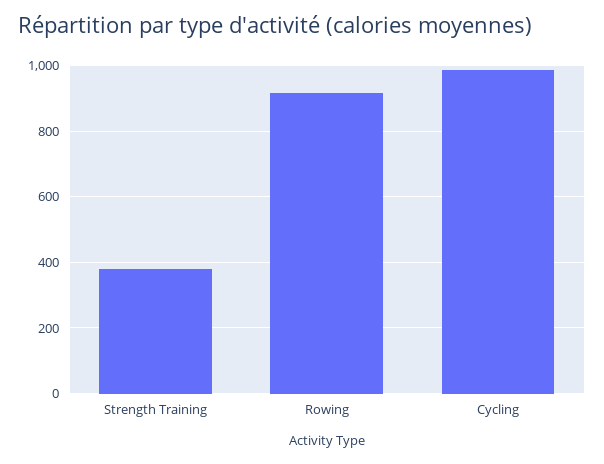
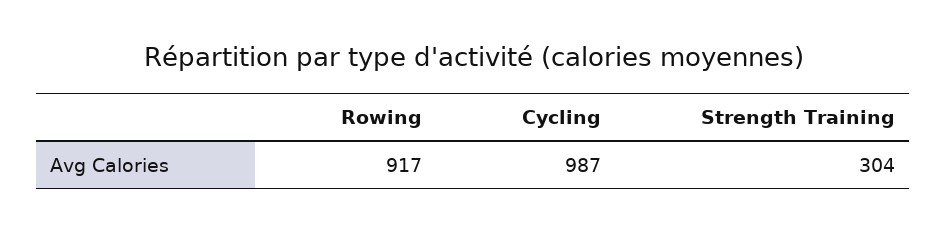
Strength Training: 380 -> 304

